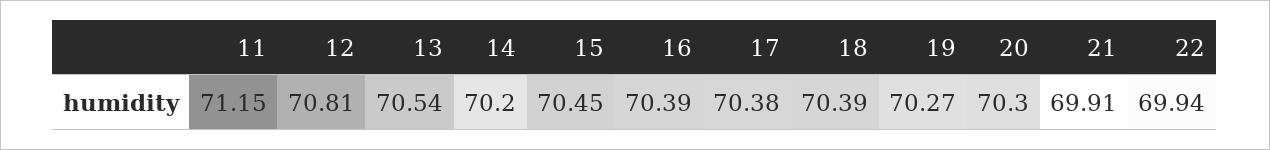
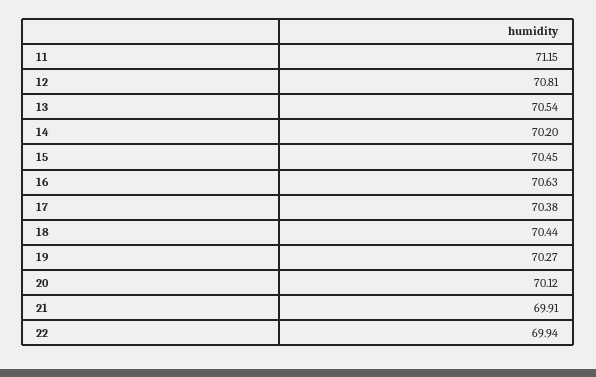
16: 70.39 -> 70.63
18: 70.39 -> 70.44
20: 70.3 -> 70.12

